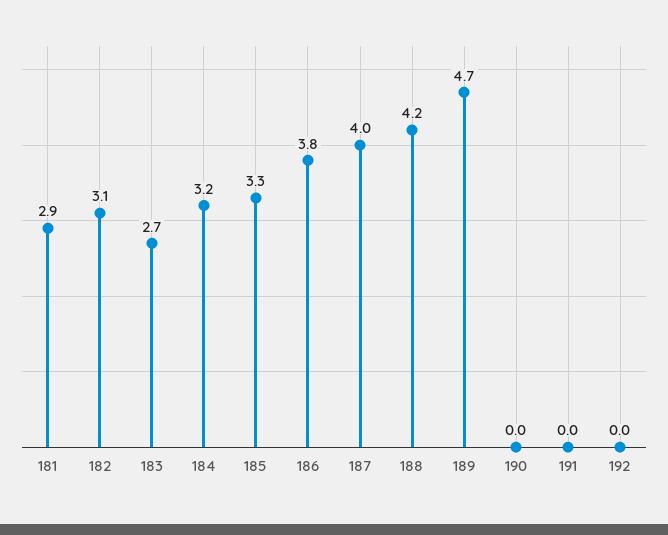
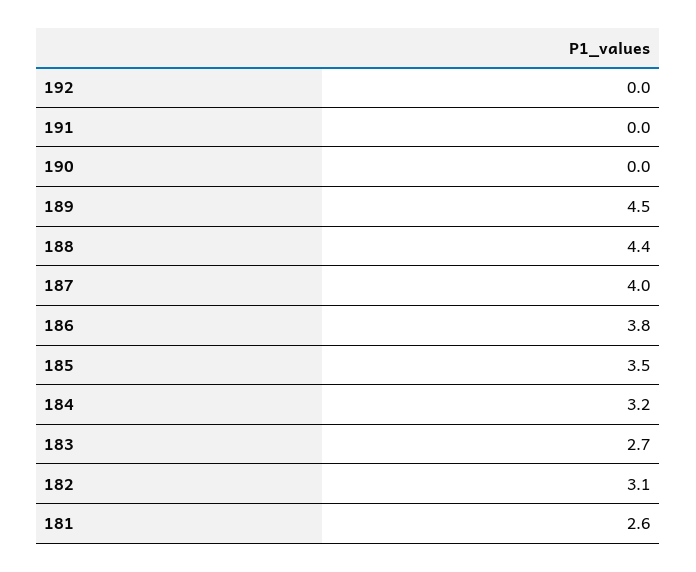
181: 2.9 -> 2.6
185: 3.3 -> 3.5
188: 4.2 -> 4.4
189: 4.7 -> 4.5

